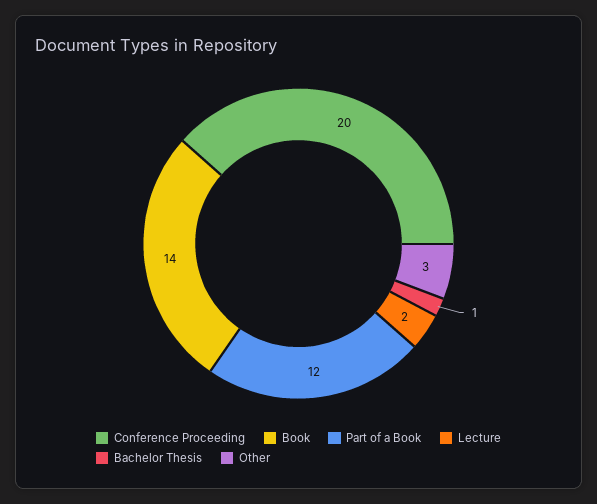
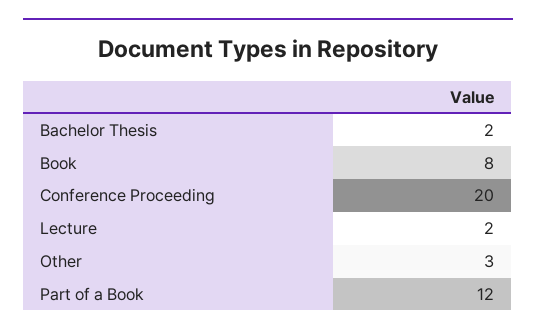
Book: 14 -> 8
Bachelor Thesis: 1 -> 2

